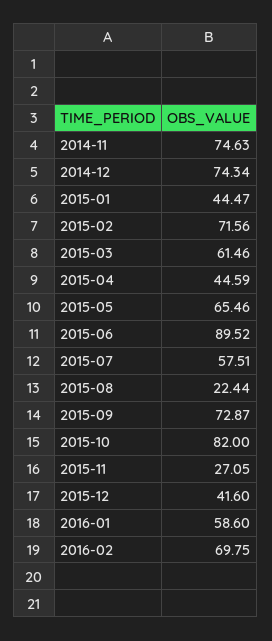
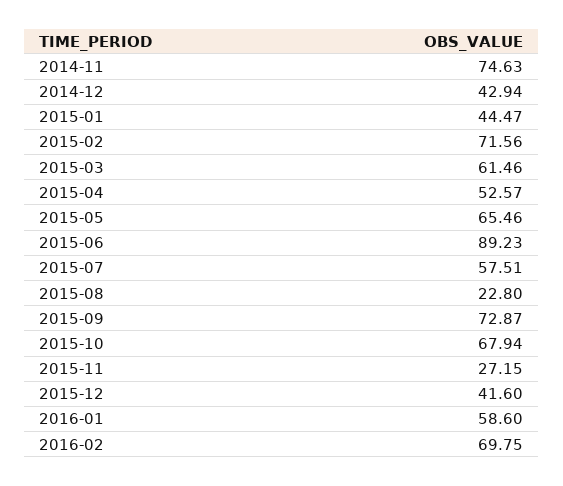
2014-12: 74.34 -> 42.94
2015-04: 44.59 -> 52.57
2015-06: 89.52 -> 89.23
2015-08: 22.44 -> 22.8
2015-10: 82 -> 67.94
2015-11: 27.05 -> 27.15

